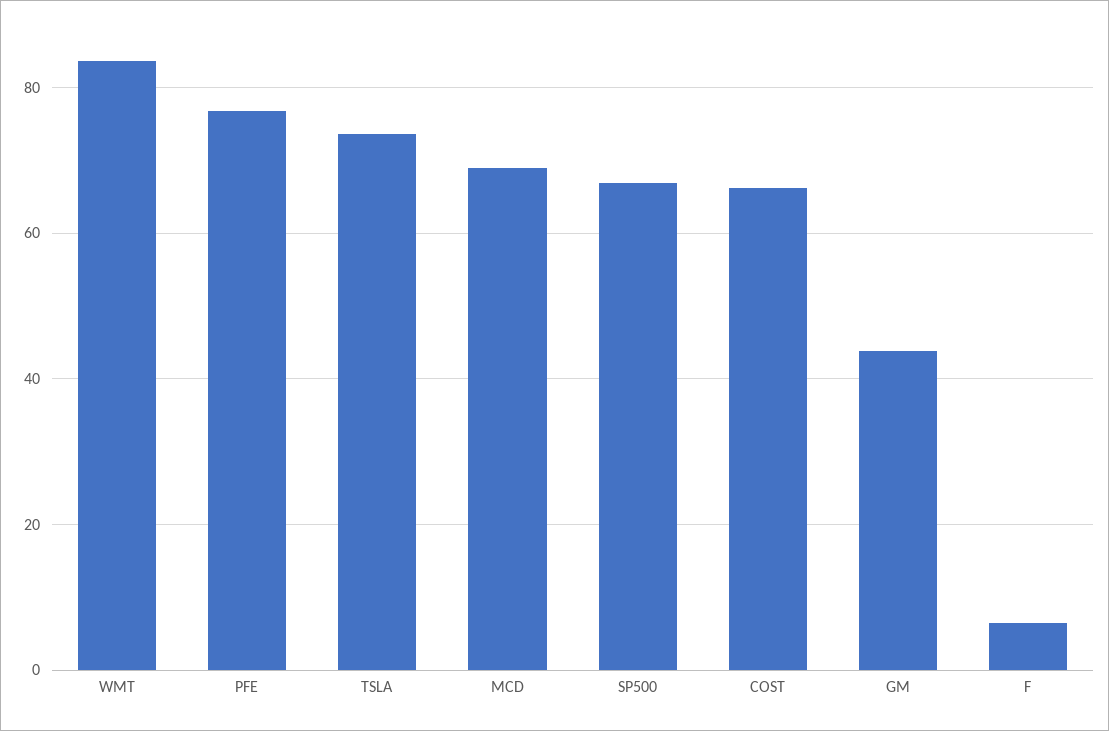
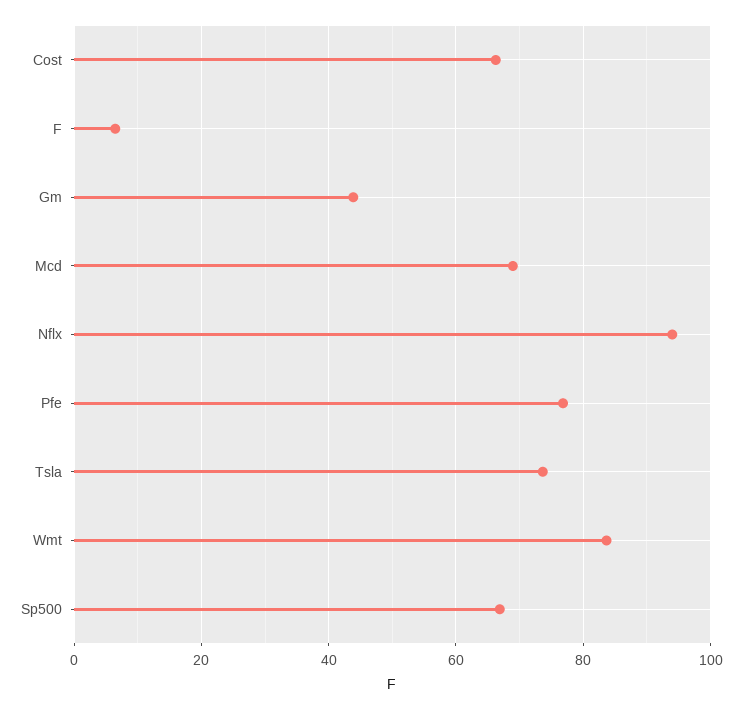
Nflx: none -> 94

